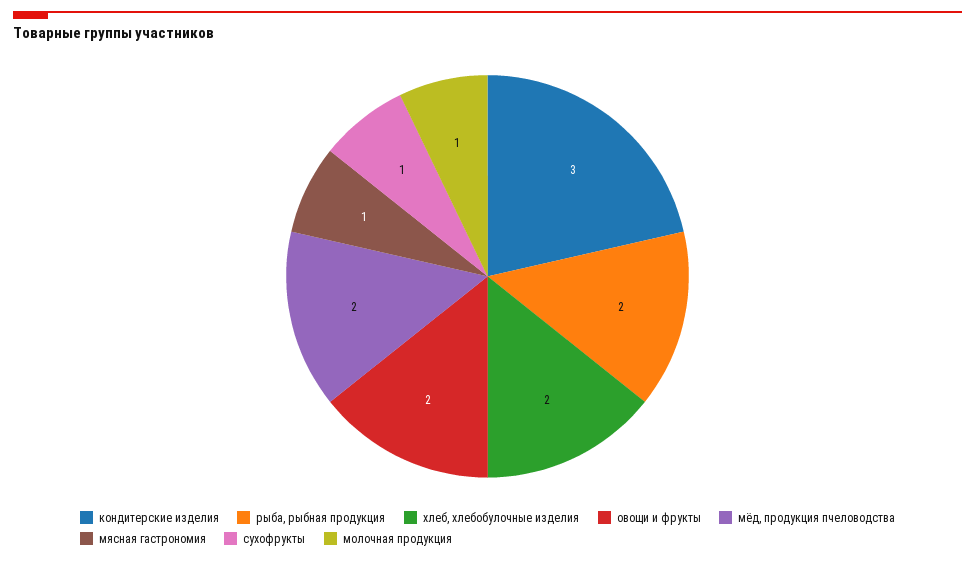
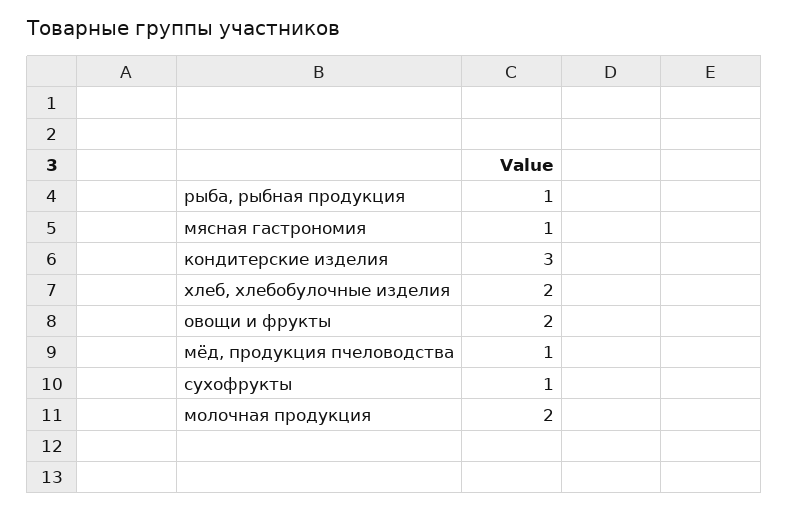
рыба, рыбная продукция: 2 -> 1
мёд, продукция пчеловодства: 2 -> 1
молочная продукция: 1 -> 2

